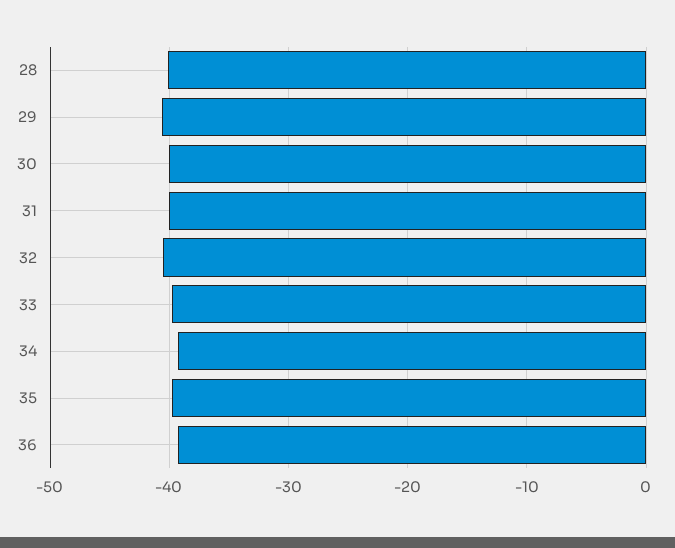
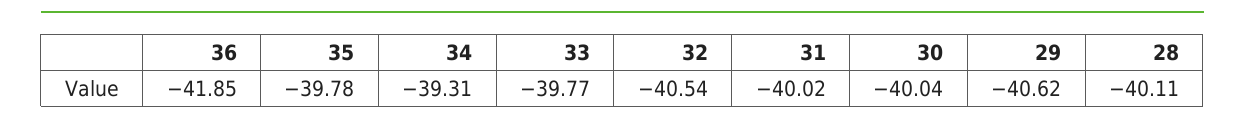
36: -39 -> -41.85

